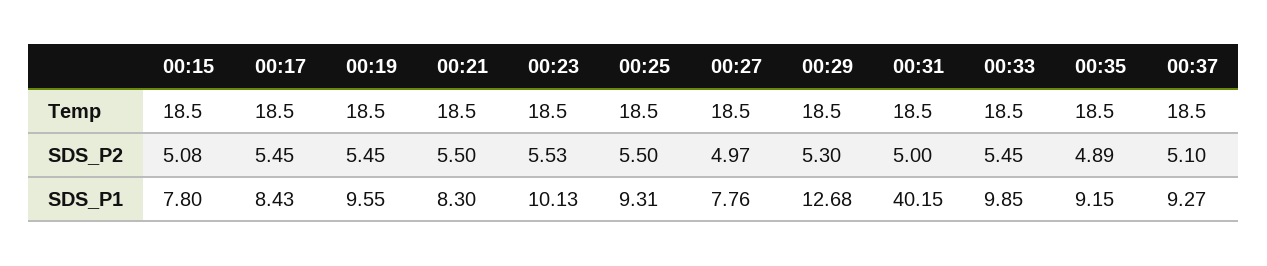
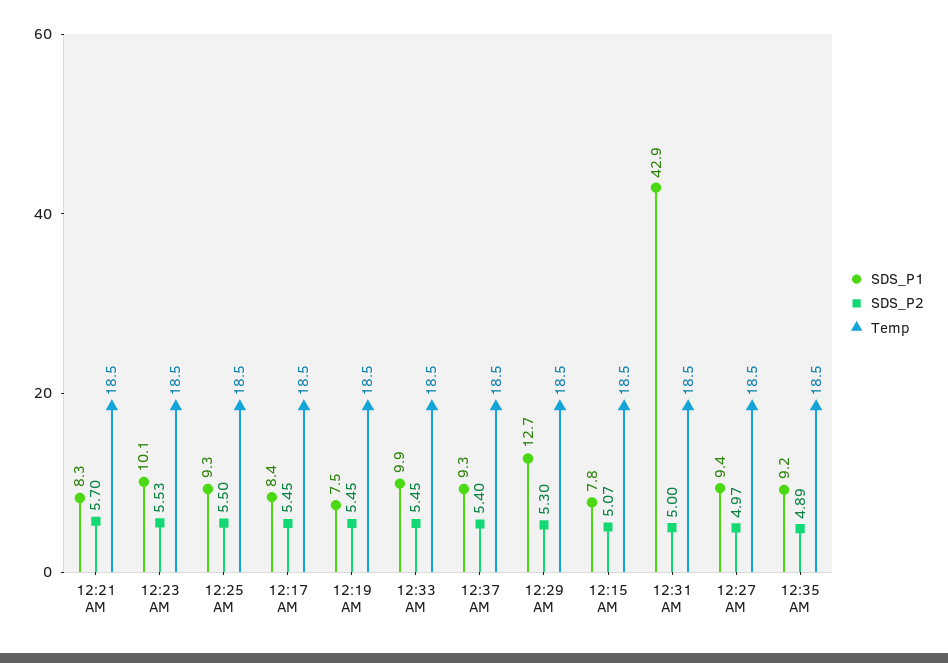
SDS_P2, 00:15: 5.08 -> 5.07
SDS_P2, 00:21: 5.5 -> 5.7
SDS_P2, 00:37: 5.1 -> 5.4
SDS_P1, 00:19: 9.55 -> 7.5
SDS_P1, 00:27: 7.76 -> 9.4
SDS_P1, 00:31: 40.15 -> 42.9

